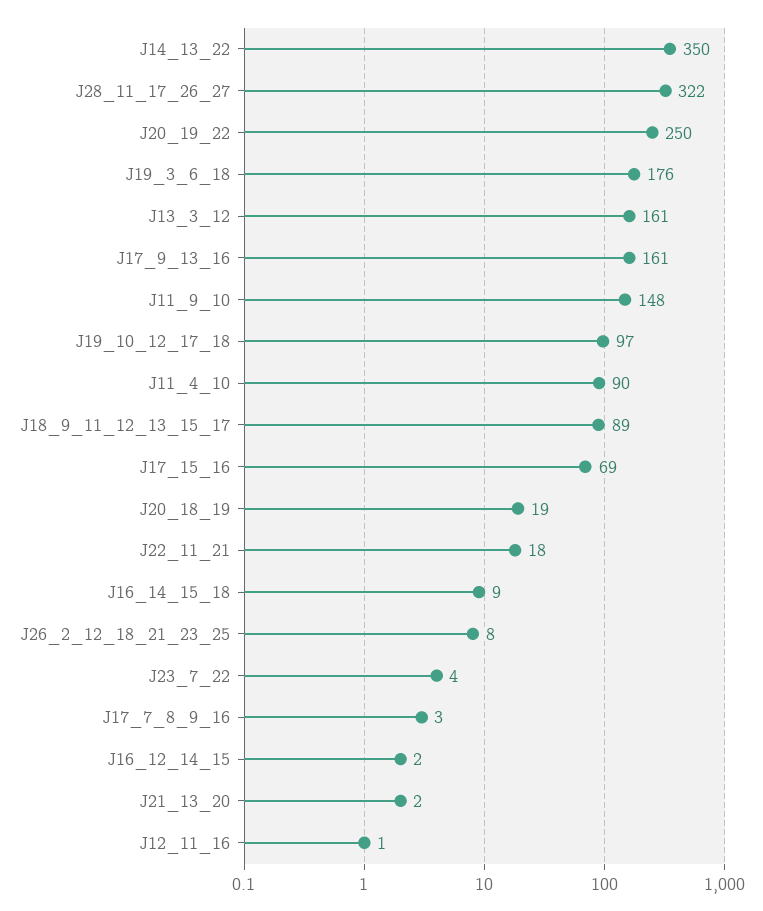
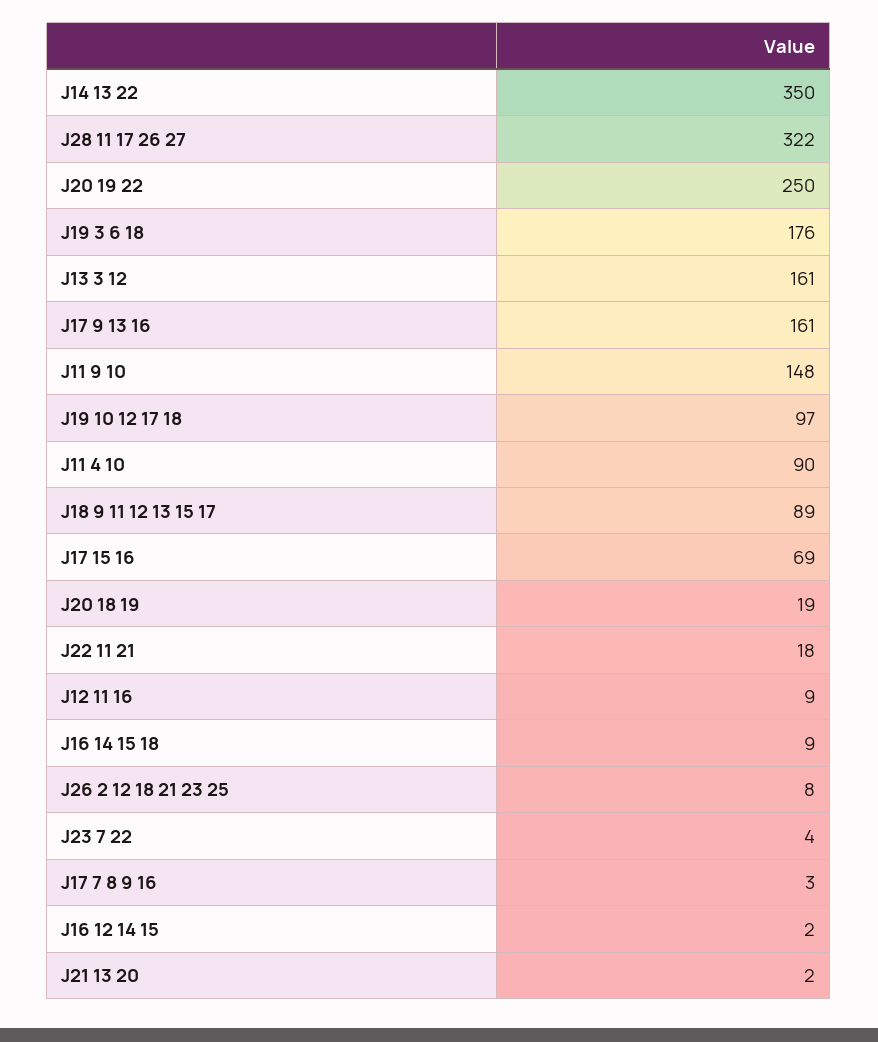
J12_11_16: 1 -> 9

